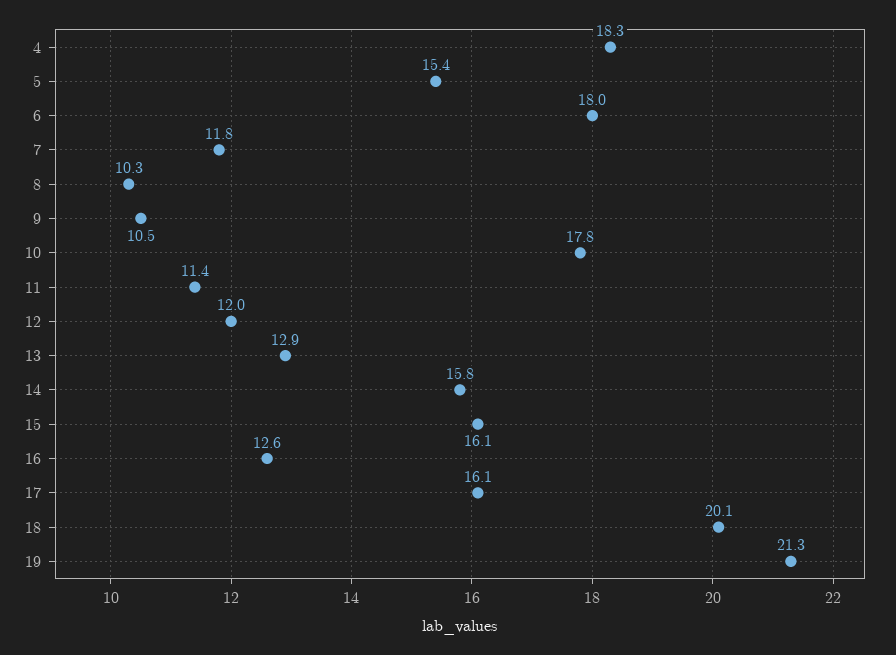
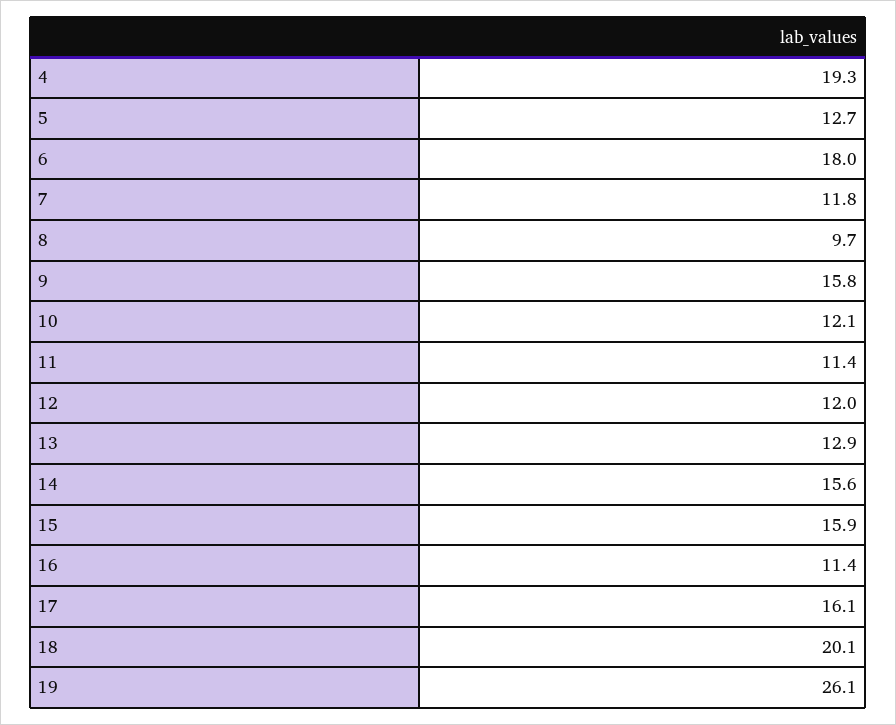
4: 18.3 -> 19.3
5: 15.4 -> 12.7
8: 10.3 -> 9.7
9: 10.5 -> 15.8
10: 17.8 -> 12.1
14: 15.8 -> 15.6
15: 16.1 -> 15.9
16: 12.6 -> 11.4
19: 21.3 -> 26.1

